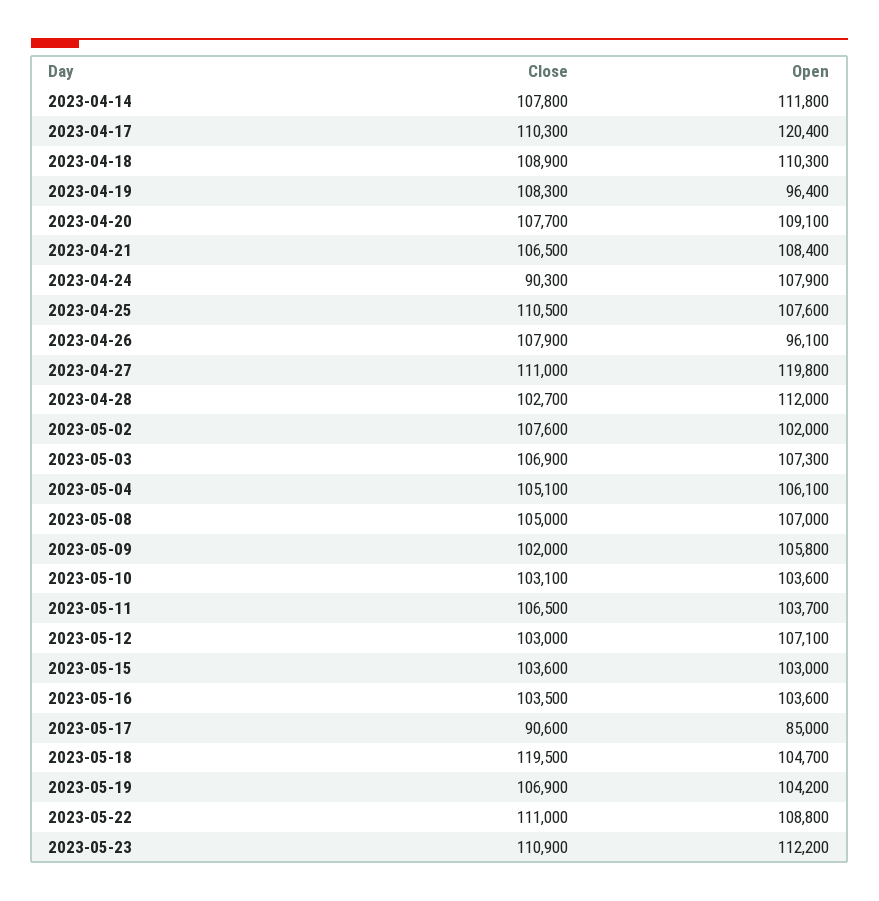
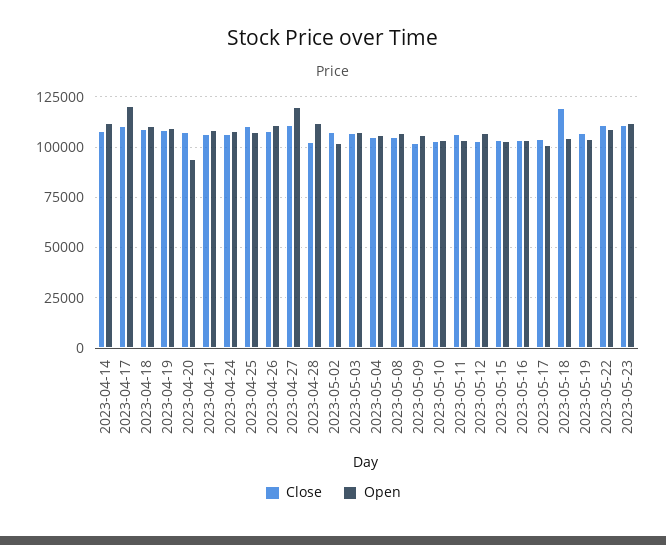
Open, 2023-04-19: 96400 -> 110000
Open, 2023-04-20: 109100 -> 95000
Close, 2023-04-24: 90300 -> 105000
Open, 2023-04-26: 96100 -> 110000
Close, 2023-05-17: 90600 -> 105000
Open, 2023-05-17: 85000 -> 100000

